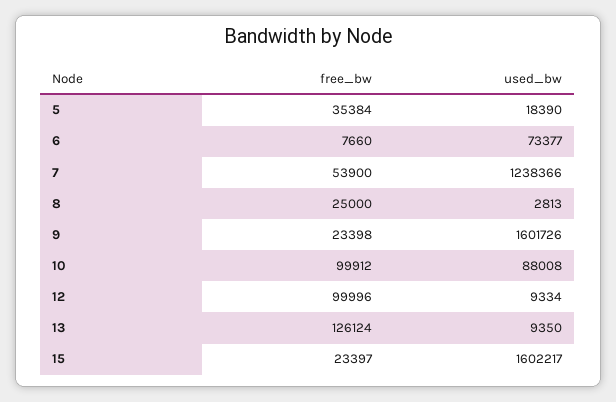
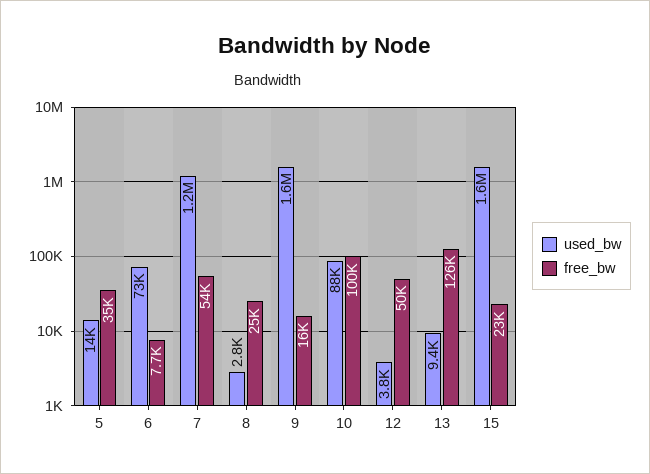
used_bw, 5: 18390 -> 14000
free_bw, 9: 23398 -> 16000
free_bw, 12: 99996 -> 50000
used_bw, 12: 9334 -> 3800

